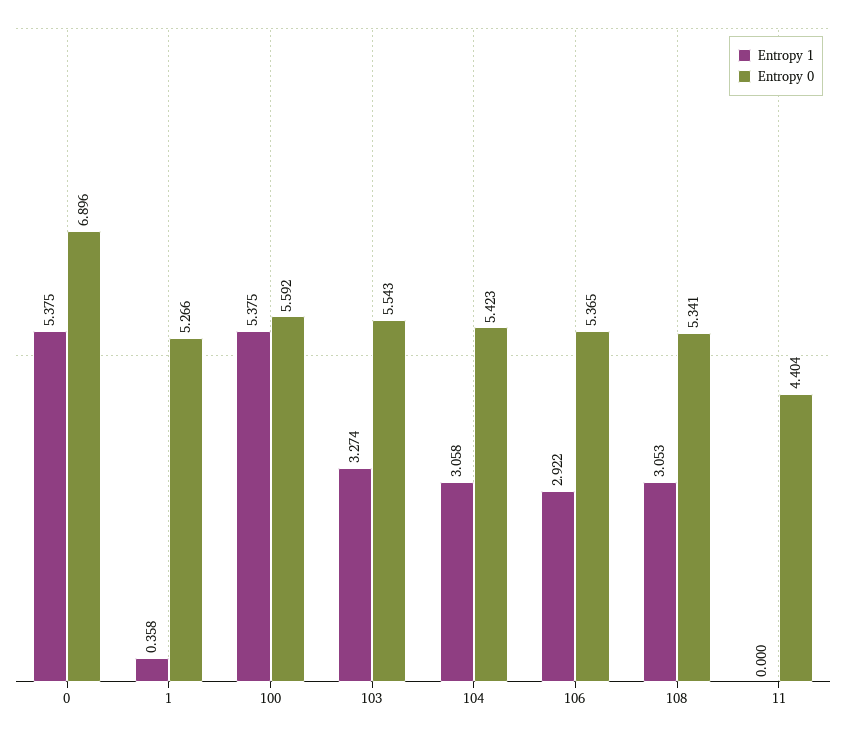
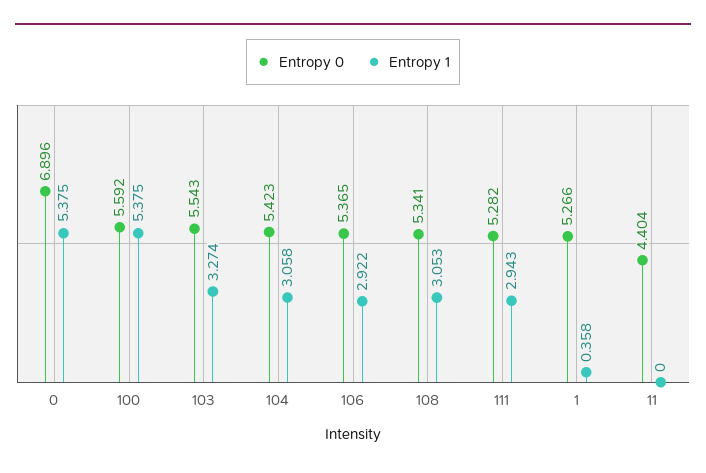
Entropy 0, 111: none -> 5.282
Entropy 1, 111: none -> 2.943

